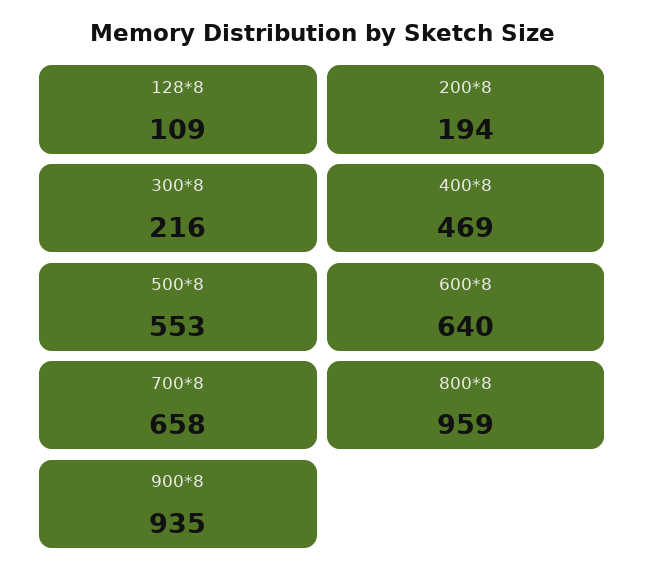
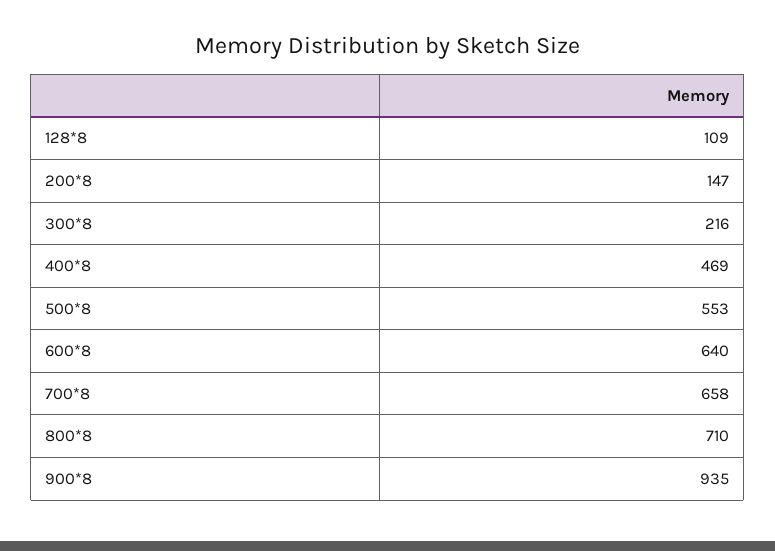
200*8: 194 -> 147
800*8: 959 -> 710

